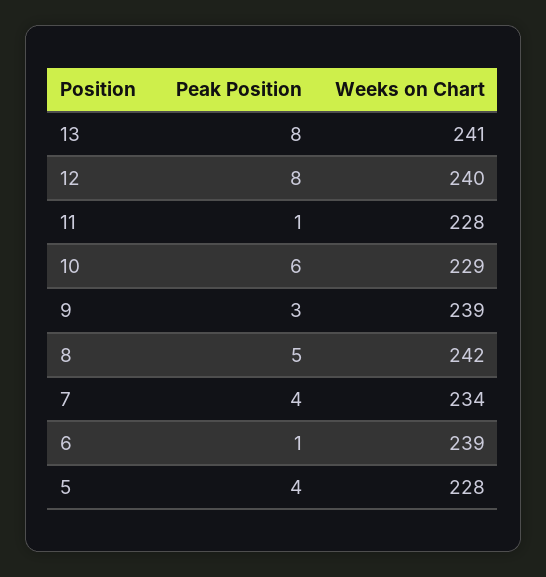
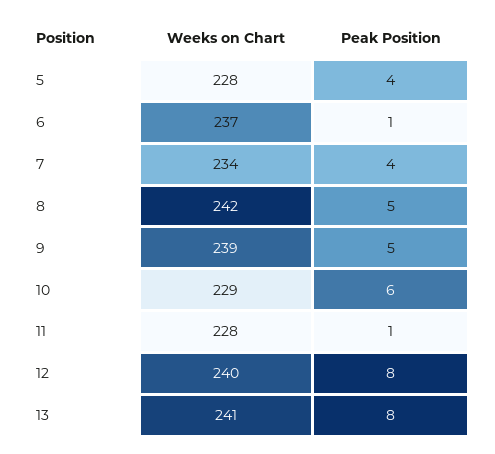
Peak Position, 9: 3 -> 5
Weeks on Chart, 6: 239 -> 237

